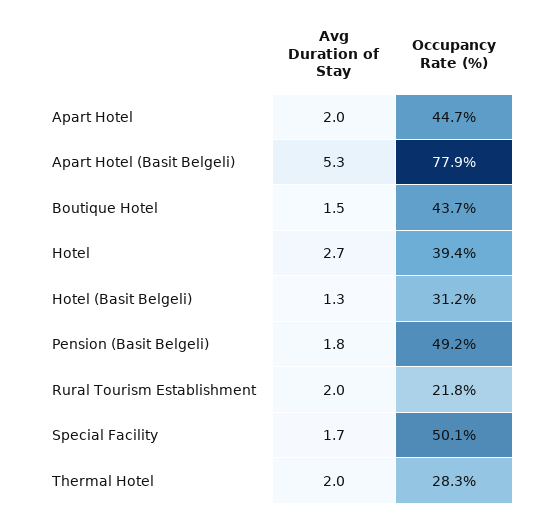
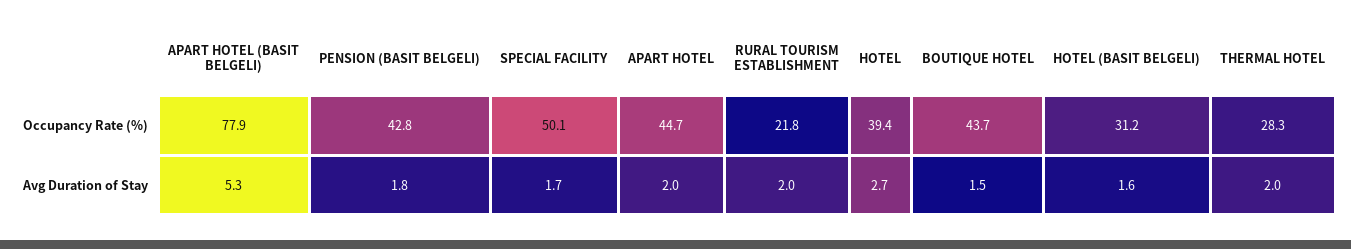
Avg Duration of Stay, Hotel (Basit Belgeli): 1.3 -> 1.6
Occupancy Rate (%), Pension (Basit Belgeli): 49.2 -> 42.8

